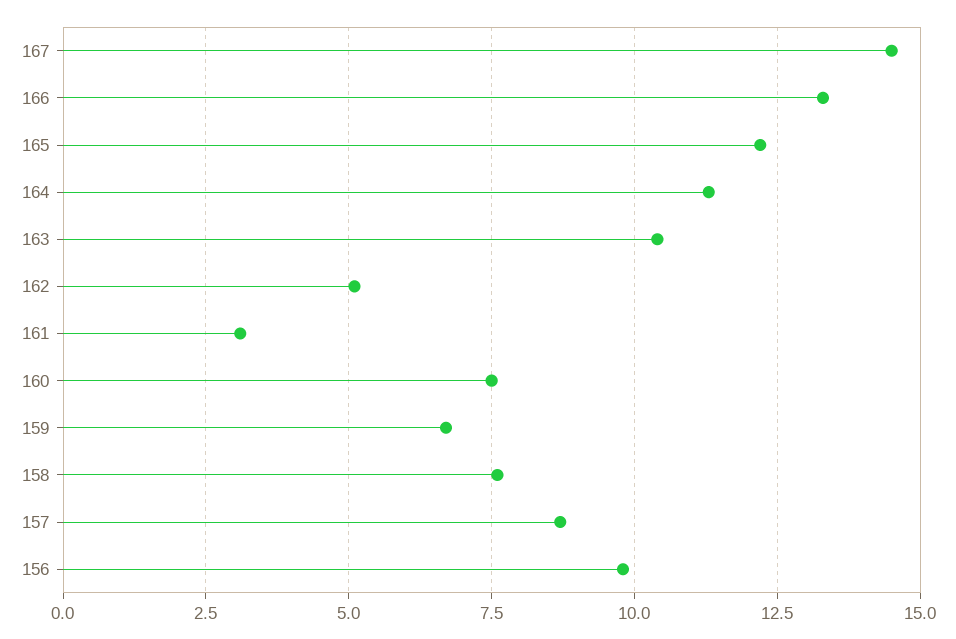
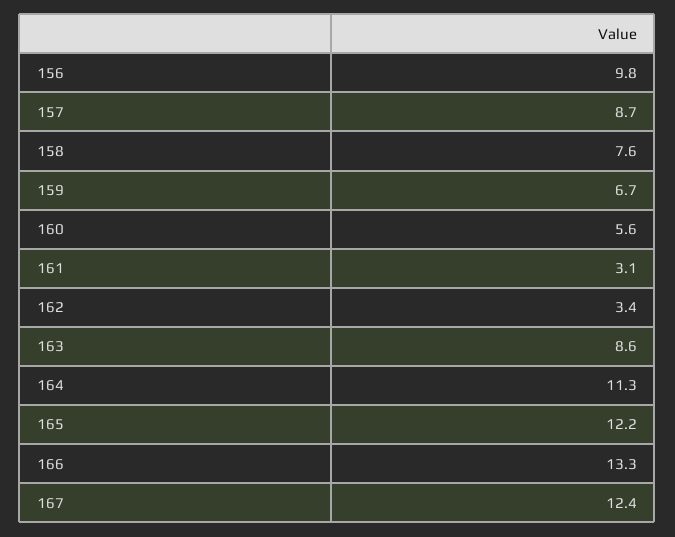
167: 14.5 -> 12.4
163: 10.5 -> 8.6
162: 5 -> 3.4
160: 7.5 -> 5.6

